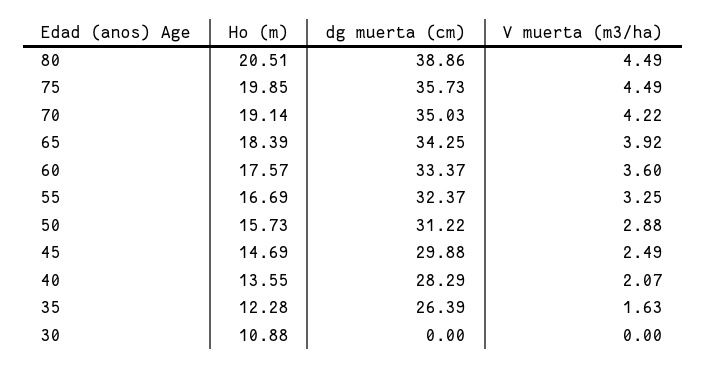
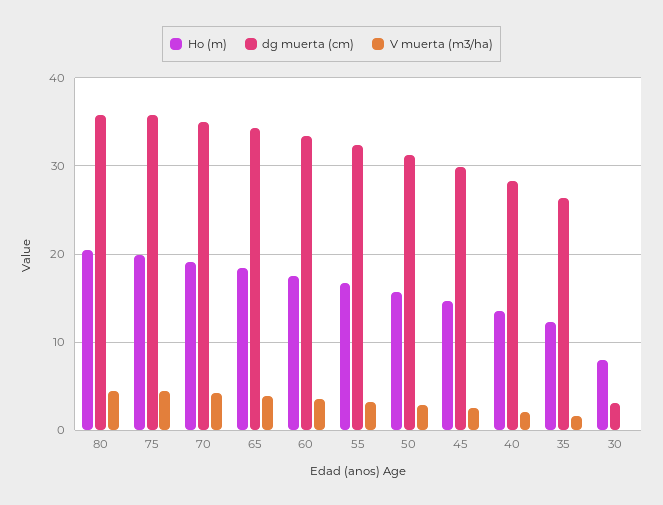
dg muerta (cm), 80: 38.86 -> 36
Ho (m), 30: 10.88 -> 8
dg muerta (cm), 30: 0 -> 3

